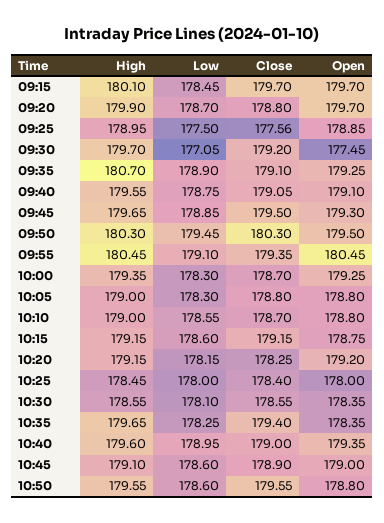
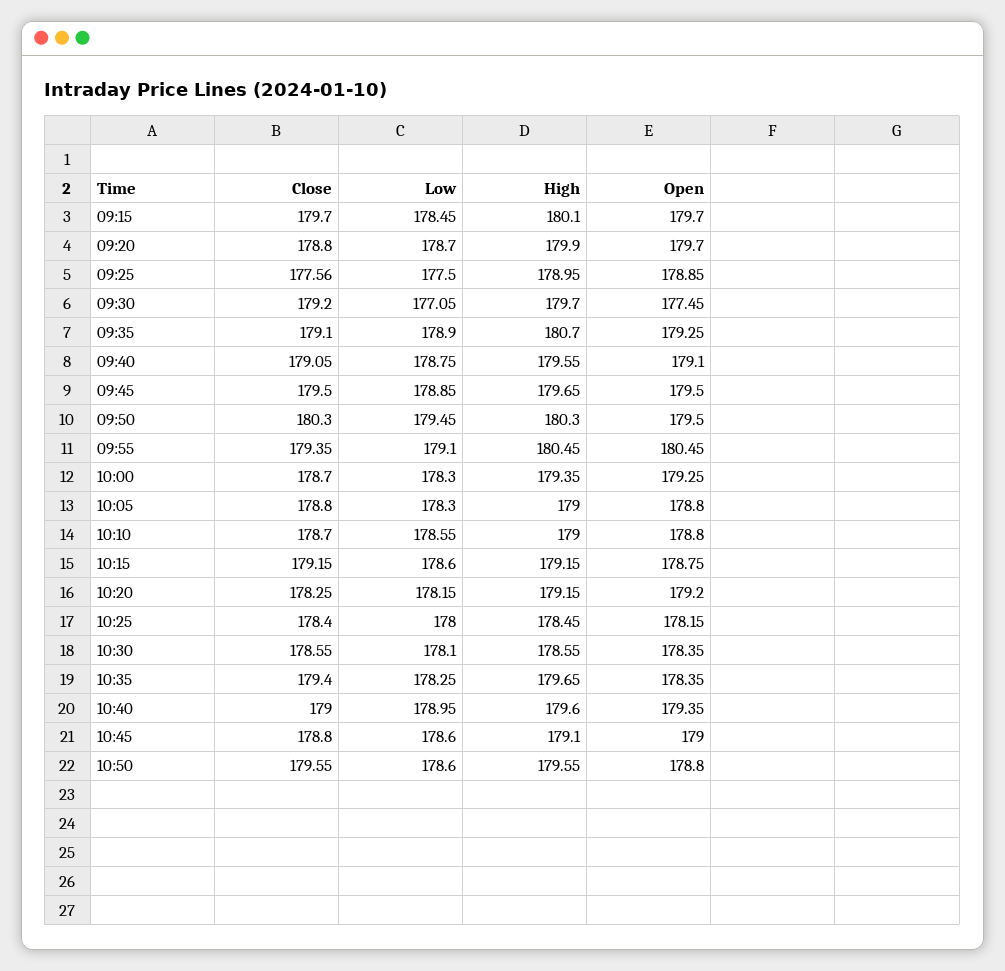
Open, 09:45: 179.3 -> 179.5
Open, 10:25: 178 -> 178.15
Close, 10:45: 178.9 -> 178.8

